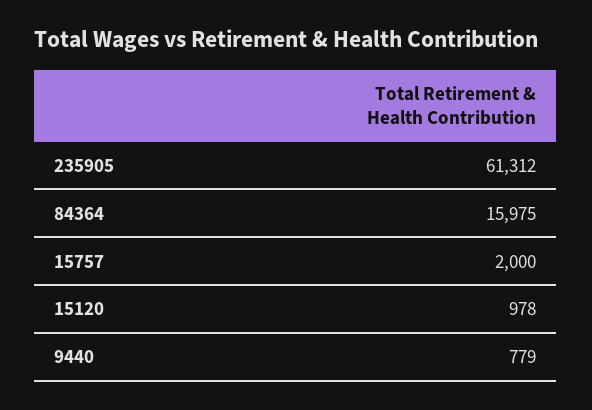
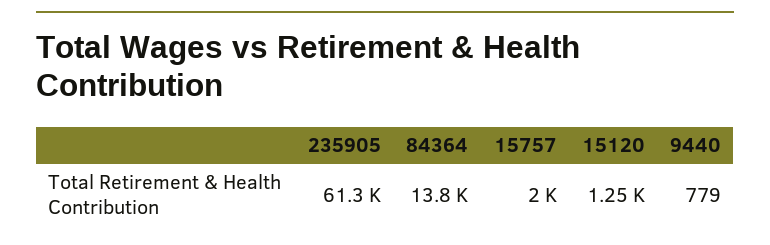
84364: 15975 -> 13800
15120: 978 -> 1250

